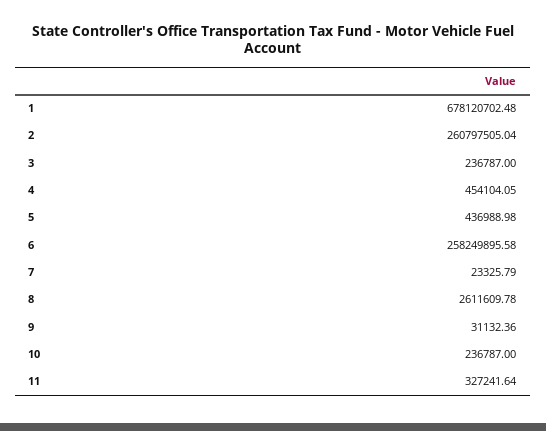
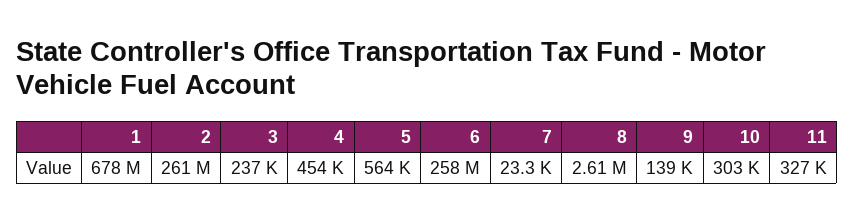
5: 436988.98 -> 564000
9: 31132.36 -> 139000
10: 236787 -> 303000

